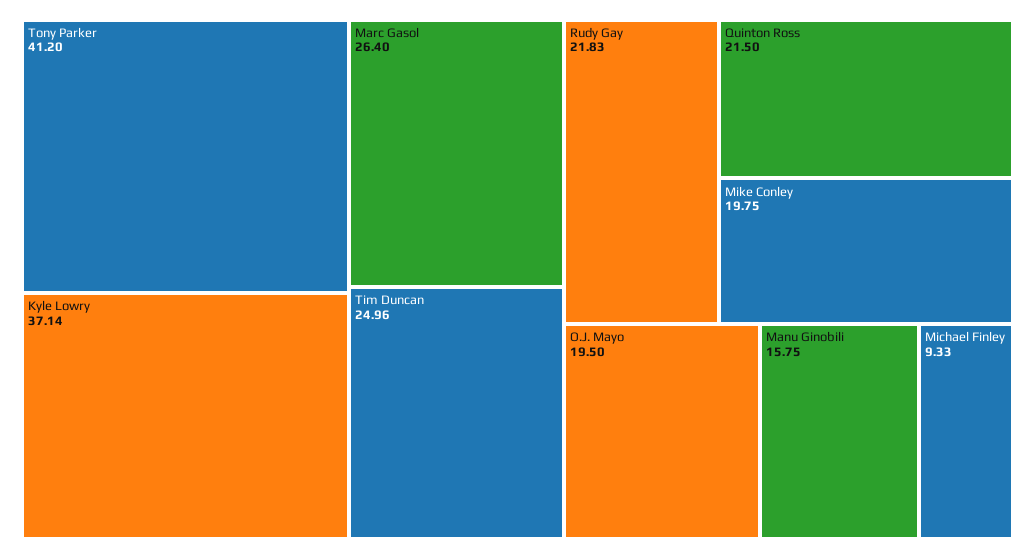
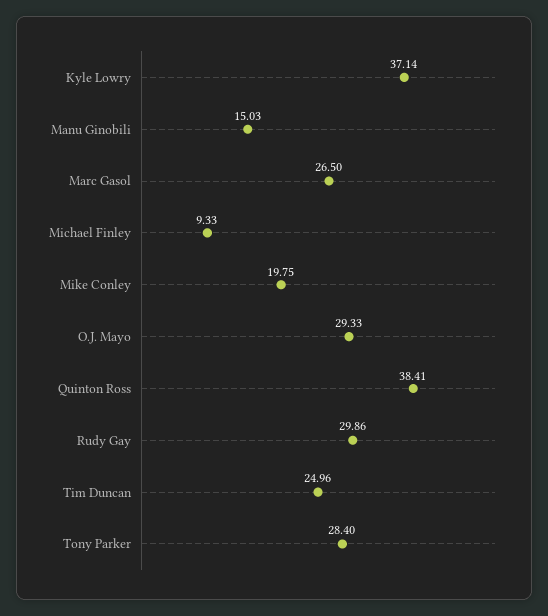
Tony Parker: 41.2 -> 28.4
Marc Gasol: 26.4 -> 26.5
Rudy Gay: 21.83 -> 29.86
Quinton Ross: 21.5 -> 38.41
O.J. Mayo: 19.5 -> 29.33
Manu Ginobili: 15.75 -> 15.03

